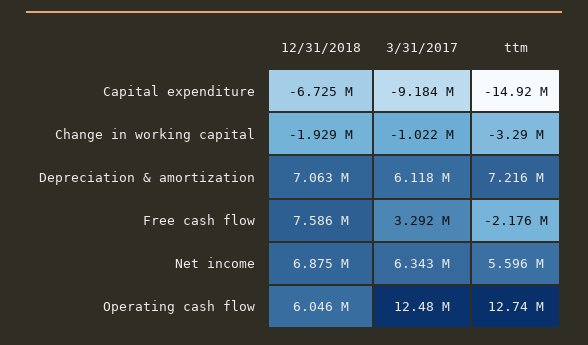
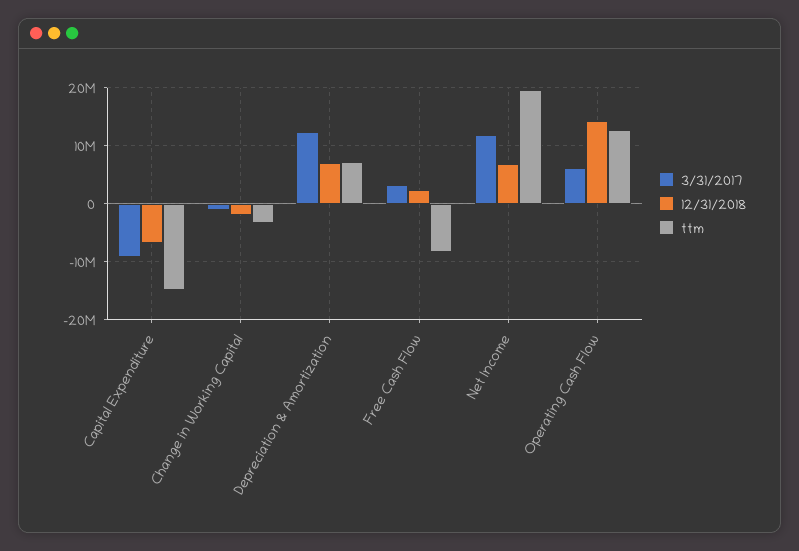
3/31/2017, Depreciation & amortization: 6118000 -> 12000000
12/31/2018, Free cash flow: 7586000 -> 2000000
ttm, Free cash flow: -2176000 -> -8000000
3/31/2017, Net income: 6343000 -> 12000000
ttm, Net income: 5596000 -> 20000000
12/31/2018, Operating cash flow: 6046000 -> 14000000
3/31/2017, Operating cash flow: 12480000 -> 6000000

